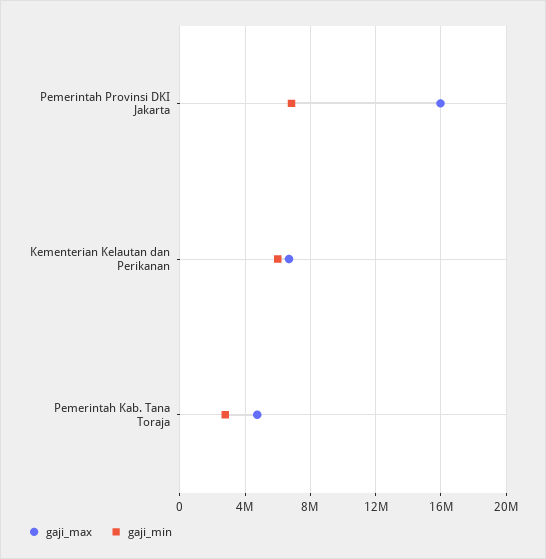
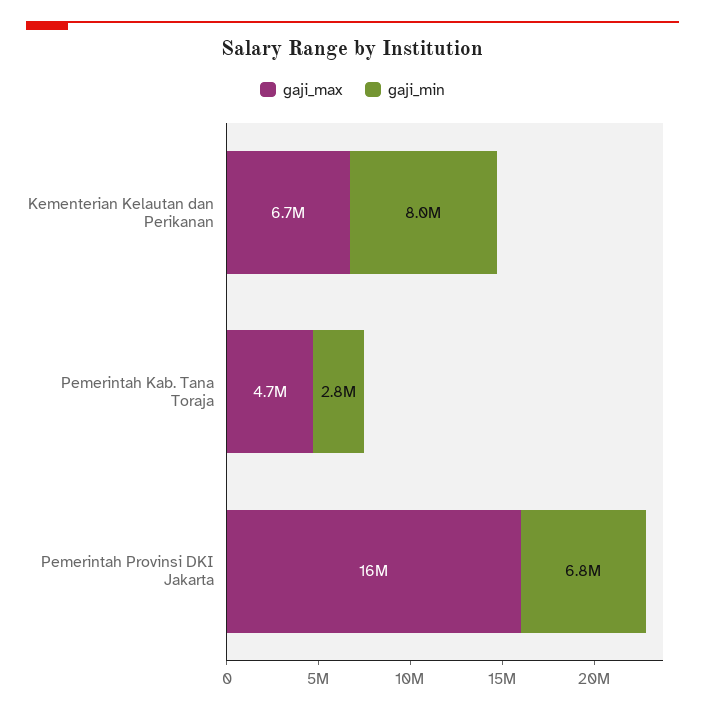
gaji_min, Kementerian Kelautan dan Perikanan: 6000000 -> 8000000

